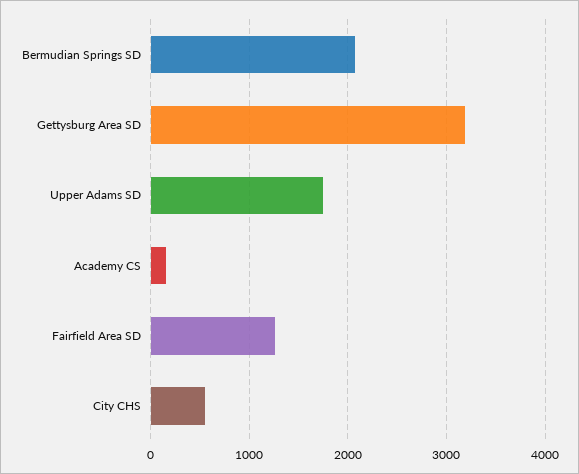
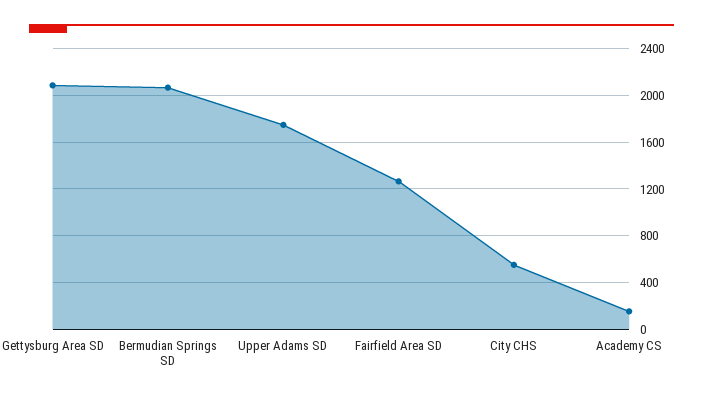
Gettysburg Area SD: 3200 -> 2100

